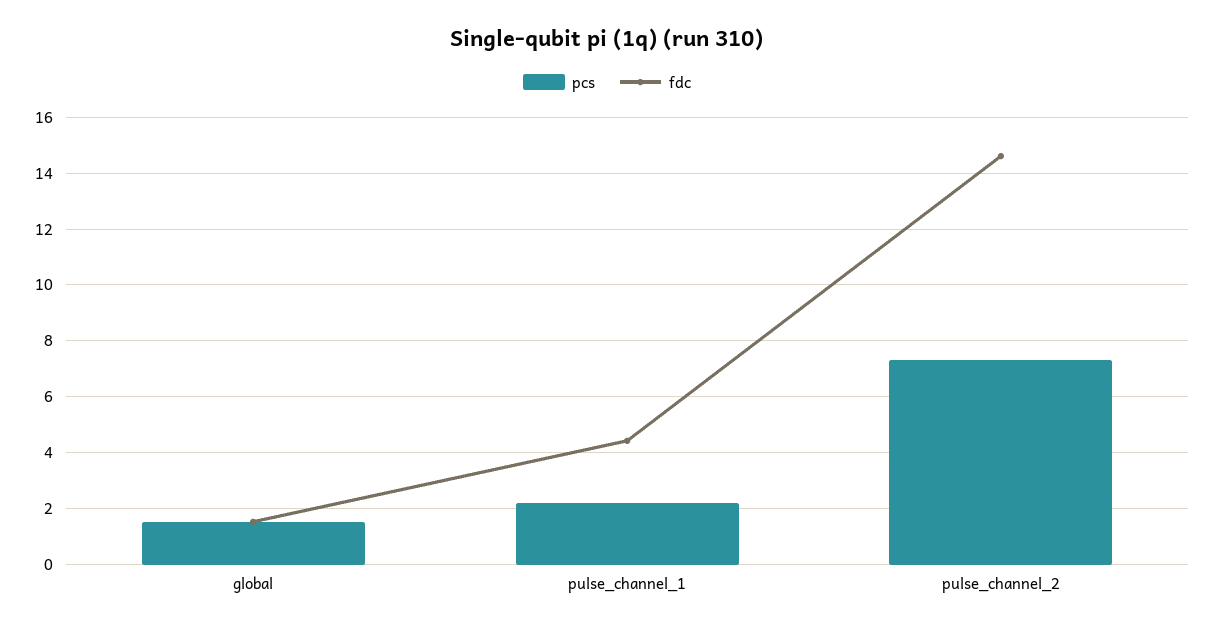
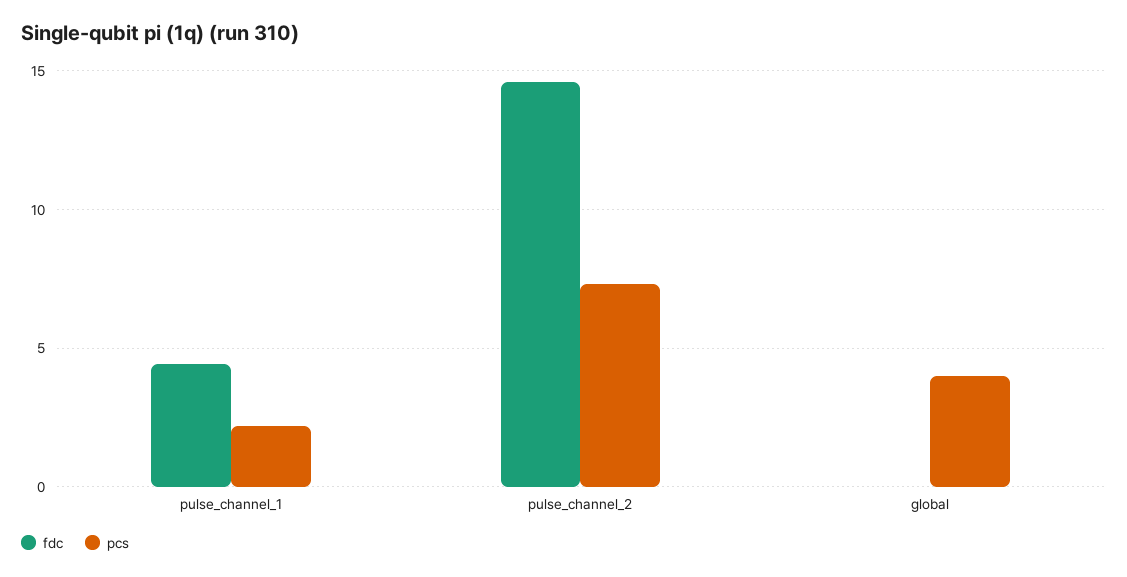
pcs, global: 1.5 -> 4
fdc, global: 1.5 -> 0

